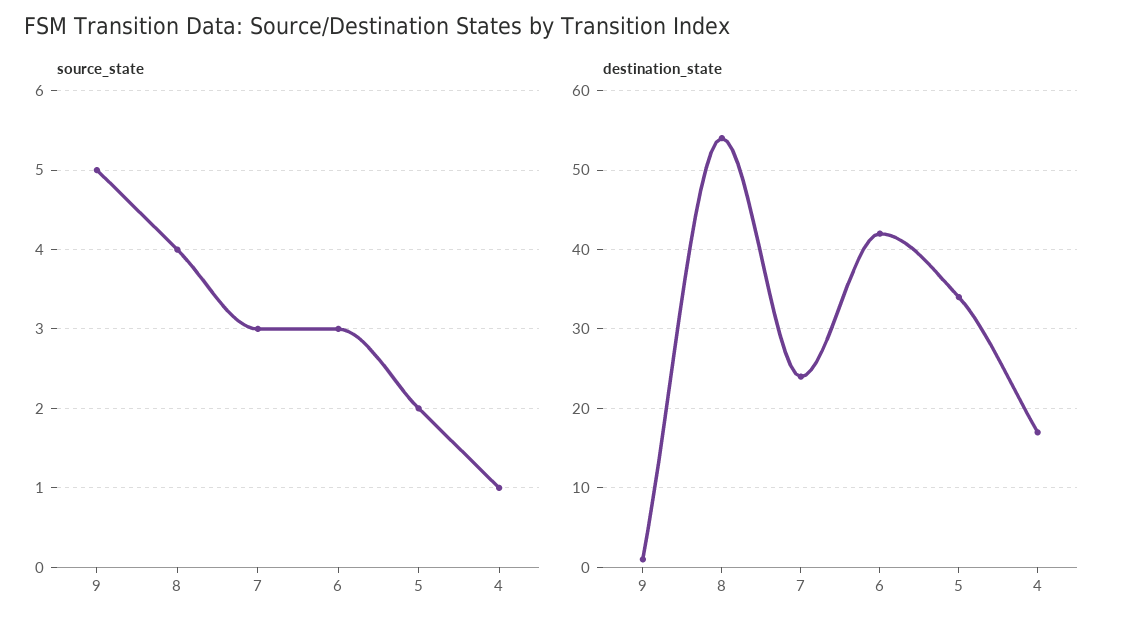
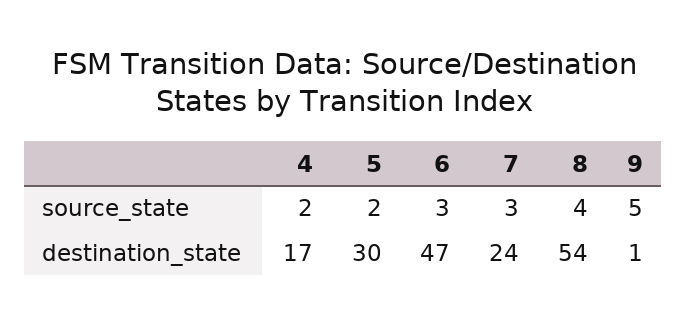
source_state, 4: 1 -> 2
destination_state, 6: 42 -> 47
destination_state, 5: 34 -> 30

